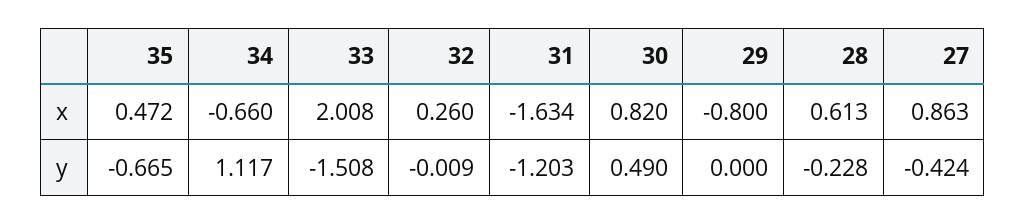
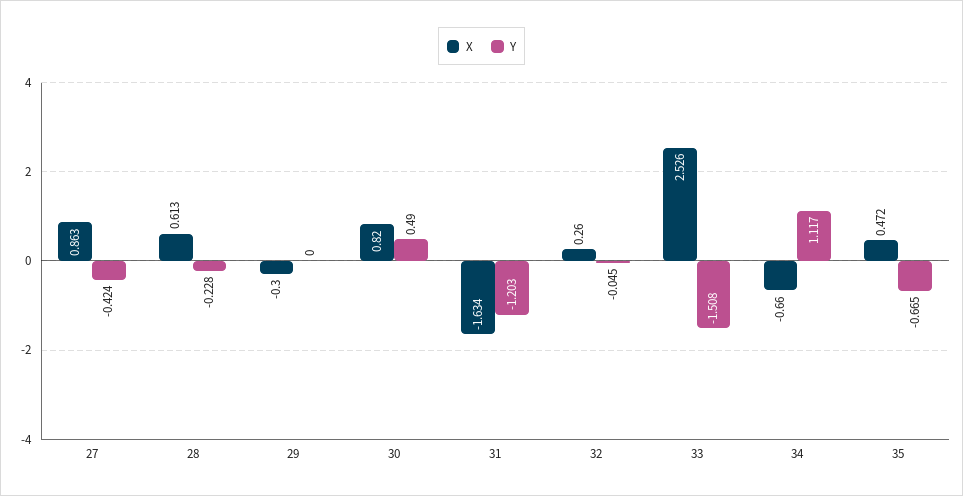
x, 33: 2.008 -> 2.526
x, 29: -0.8 -> -0.3
y, 32: -0.009 -> -0.045

